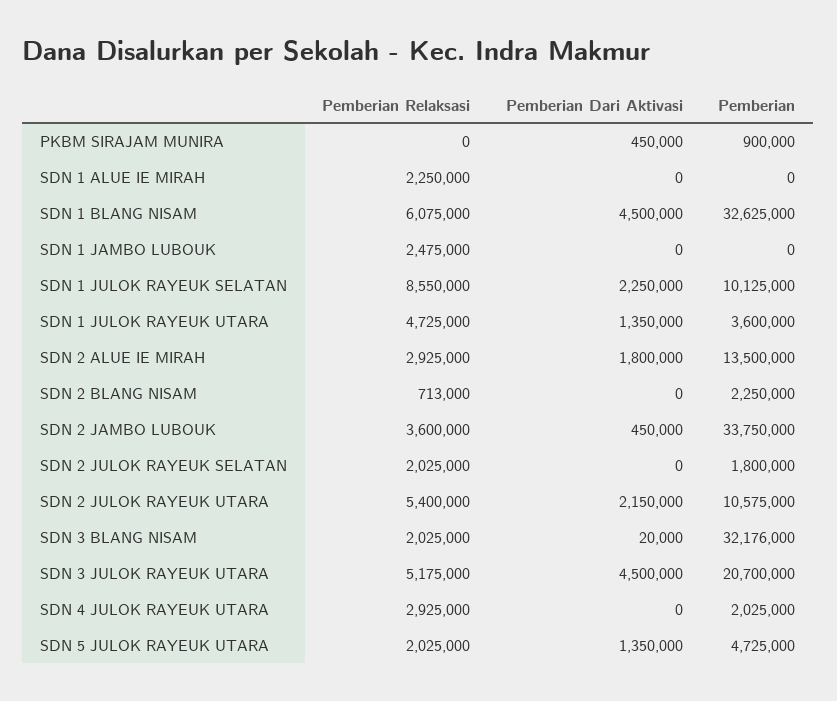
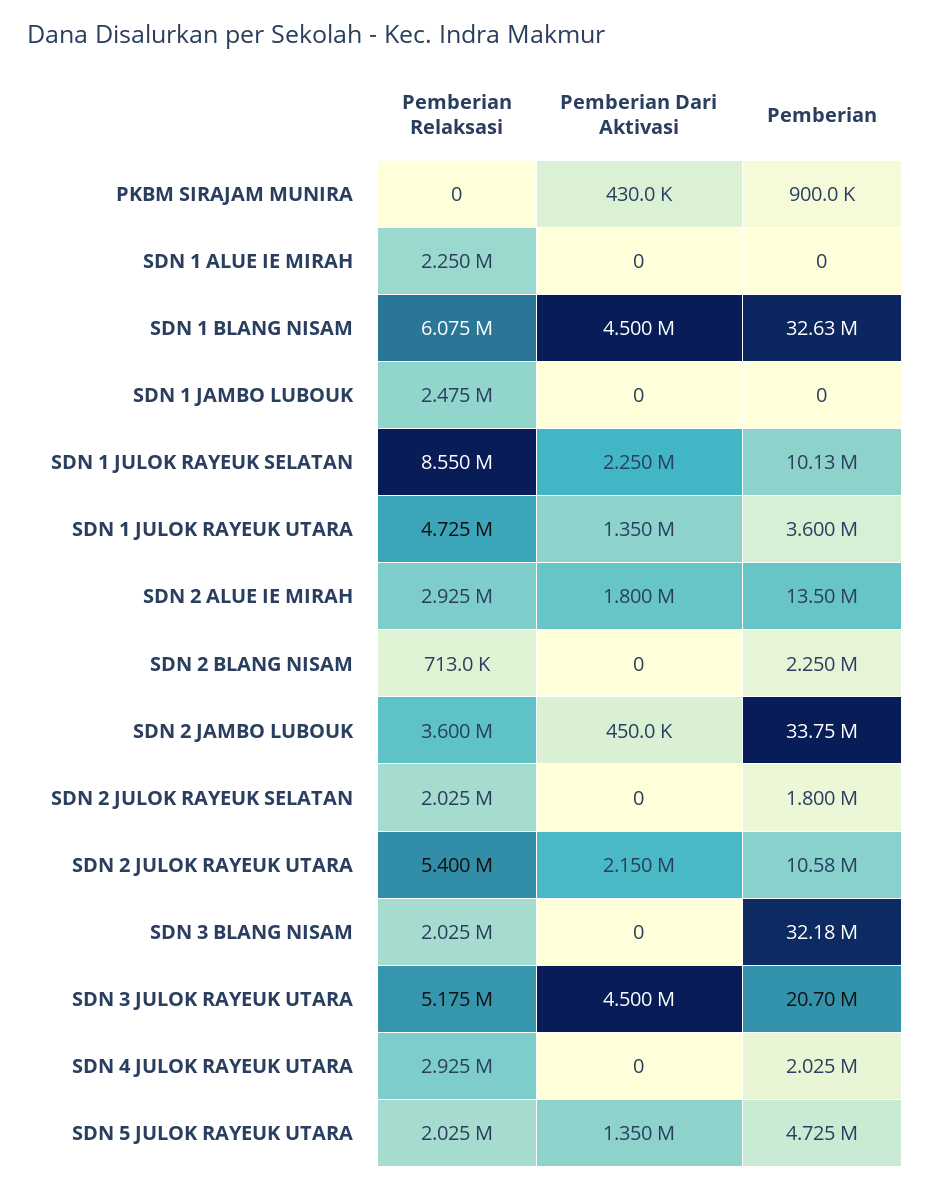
Pemberian Dari Aktivasi, PKBM SIRAJAM MUNIRA: 450000 -> 430000
Pemberian Dari Aktivasi, SDN 3 BLANG NISAM: 20000 -> 0

